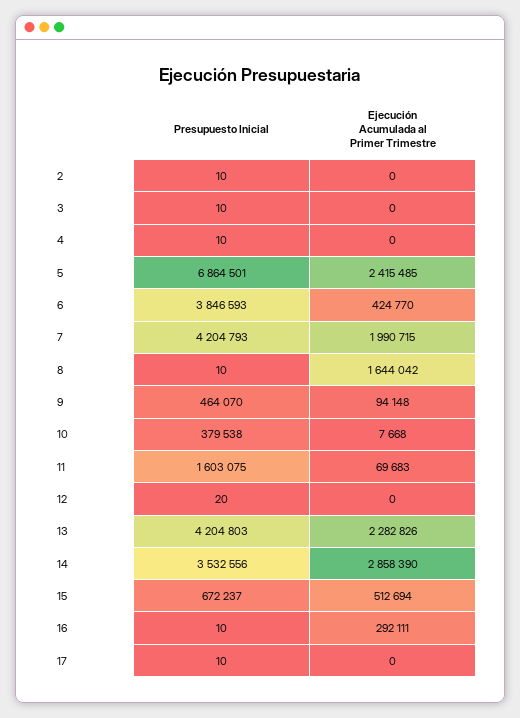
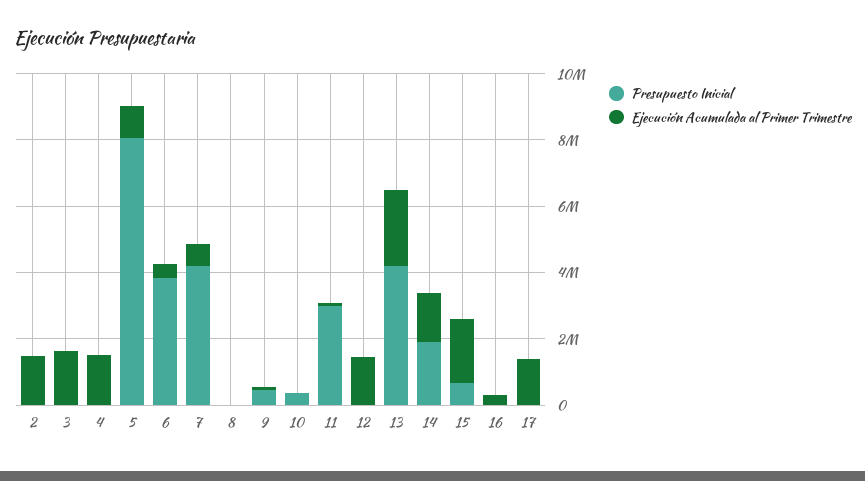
Ejecución Acumulada al Primer Trimestre, 2: 0 -> 1500000
Ejecución Acumulada al Primer Trimestre, 3: 0 -> 1500000
Ejecución Acumulada al Primer Trimestre, 4: 0 -> 1500000
Presupuesto Inicial, 5: 6864501 -> 8000000
Ejecución Acumulada al Primer Trimestre, 5: 2415485 -> 1000000
Ejecución Acumulada al Primer Trimestre, 7: 1990715 -> 500000
Ejecución Acumulada al Primer Trimestre, 8: 1644042 -> 0
Presupuesto Inicial, 11: 1603075 -> 3000000
Ejecución Acumulada al Primer Trimestre, 12: 0 -> 1500000
Presupuesto Inicial, 14: 3532556 -> 2000000
Ejecución Acumulada al Primer Trimestre, 14: 2858390 -> 1500000
Ejecución Acumulada al Primer Trimestre, 15: 512694 -> 2000000
Ejecución Acumulada al Primer Trimestre, 17: 0 -> 1500000

